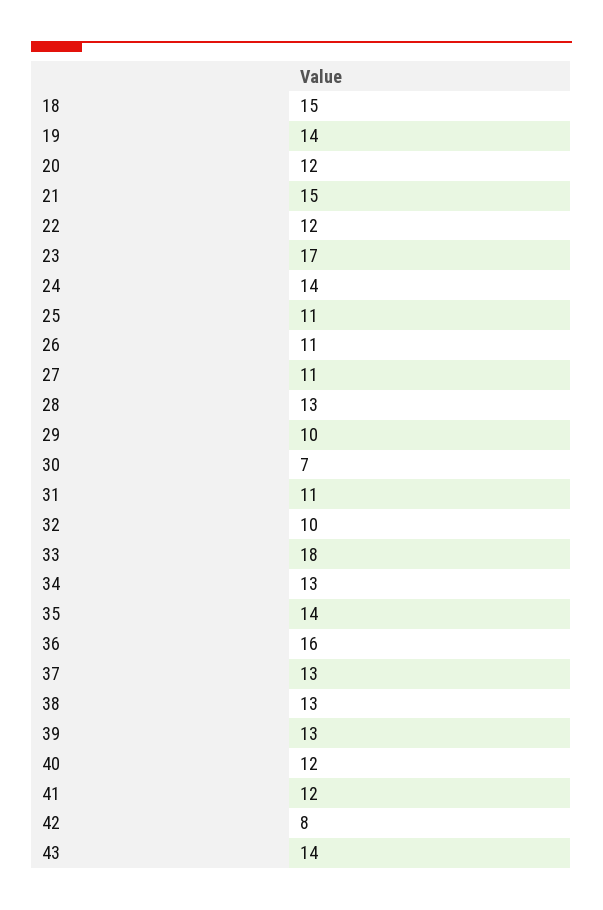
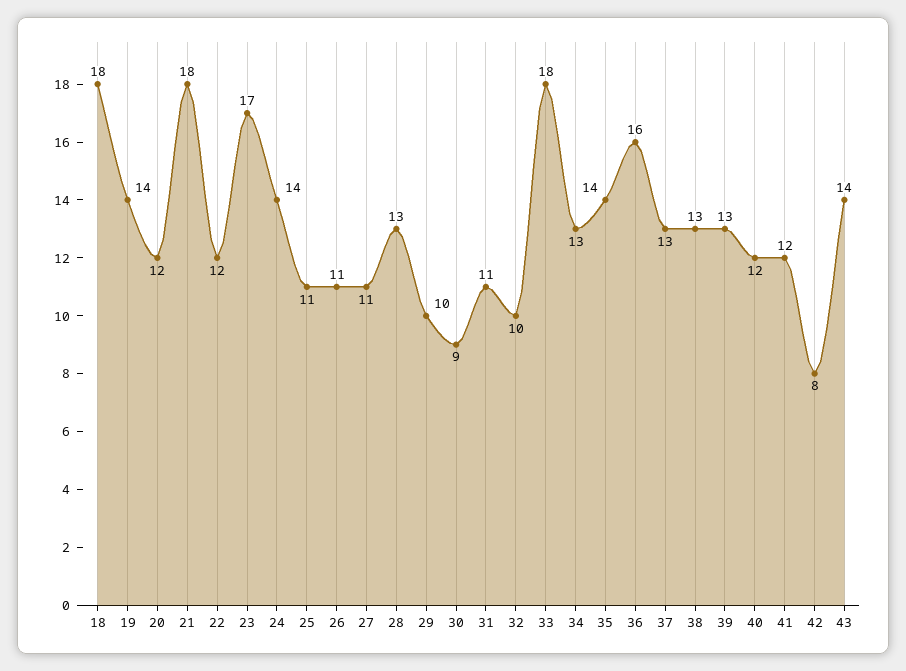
18: 15 -> 18
21: 15 -> 18
30: 7 -> 9

